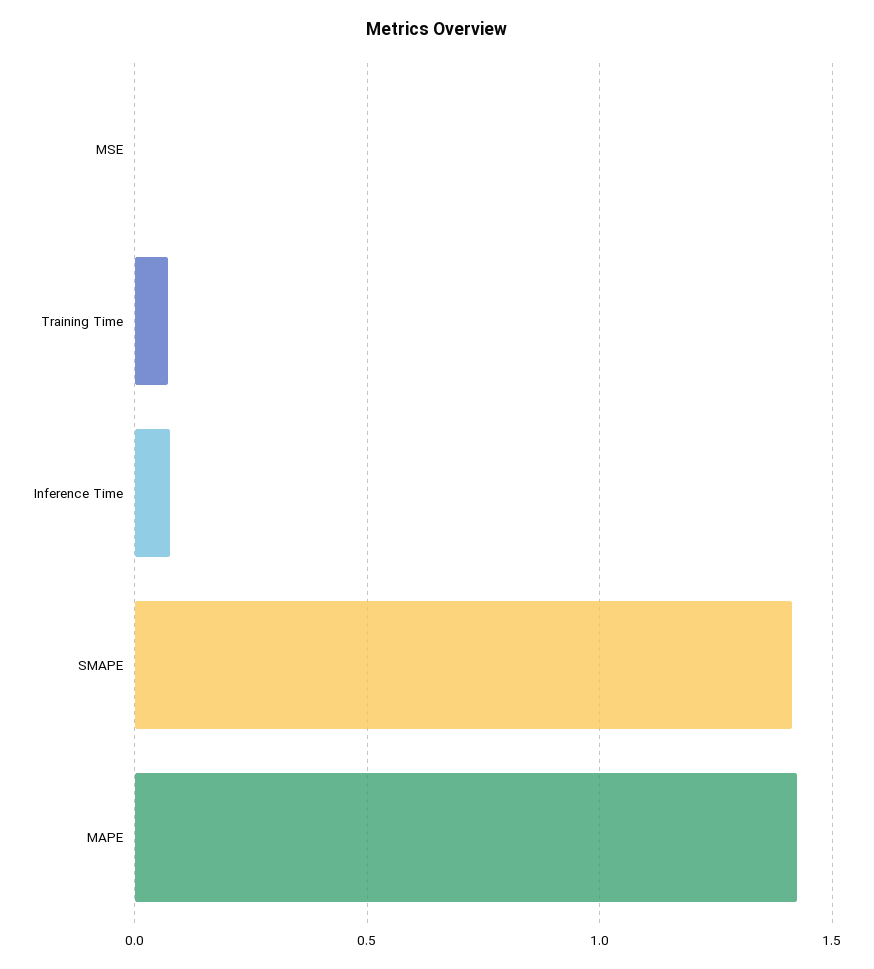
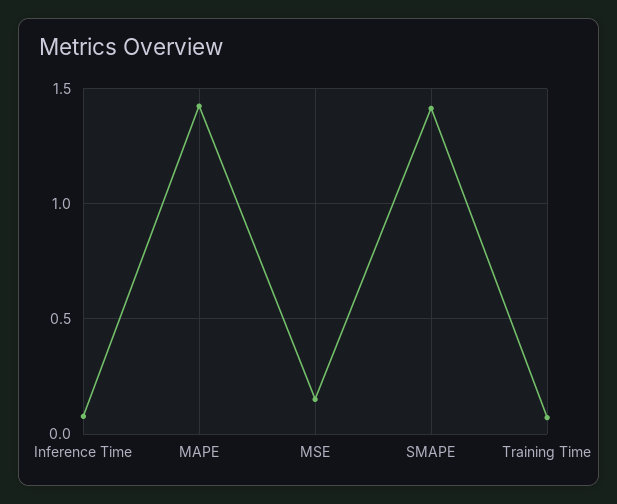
MSE: 0 -> 0.15

